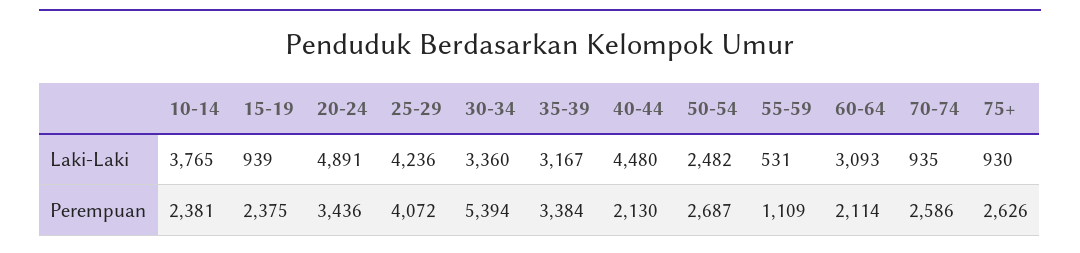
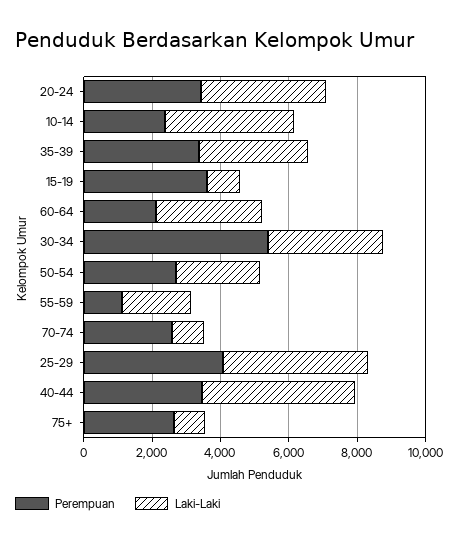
Laki-Laki, 20-24: 4891 -> 3500
Laki-Laki, 55-59: 531 -> 2000
Perempuan, 15-19: 2375 -> 3500
Perempuan, 40-44: 2130 -> 3500

